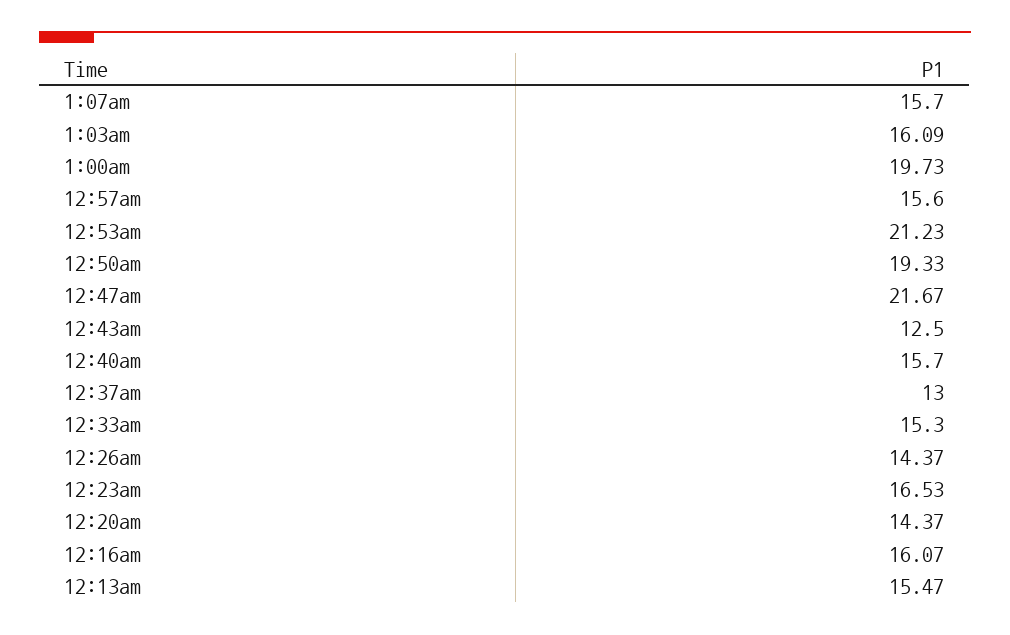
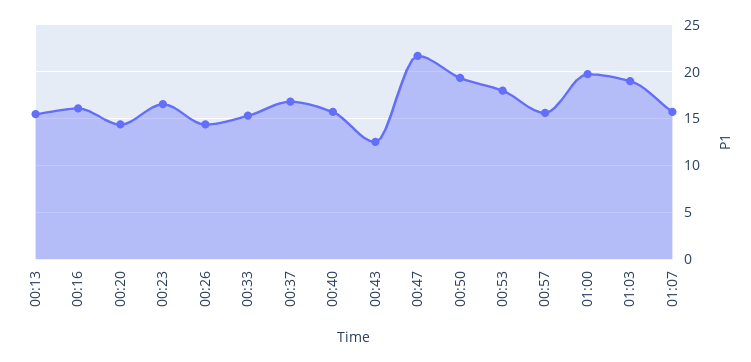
1:03am: 16.09 -> 19
12:53am: 21.23 -> 18
12:37am: 13 -> 17

